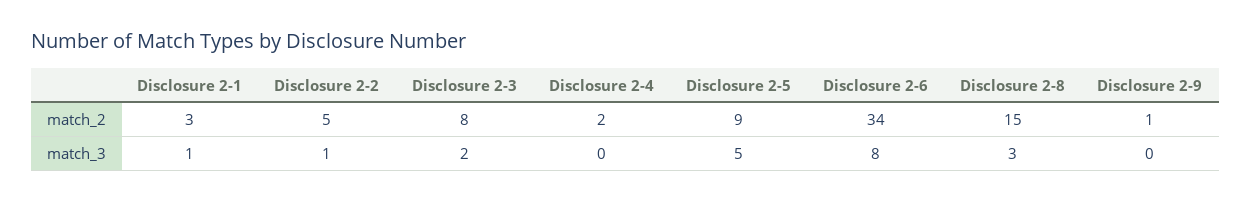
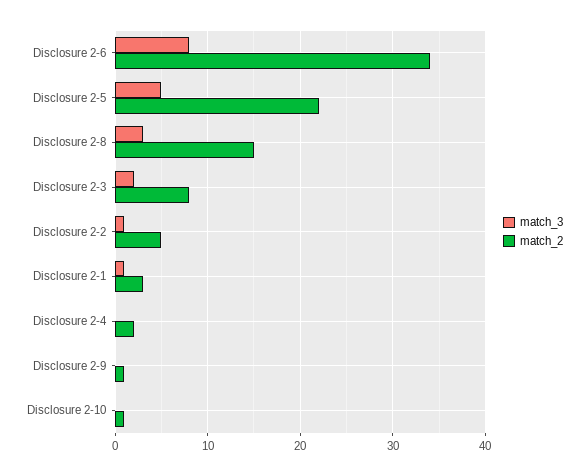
match_2, Disclosure 2-5: 9 -> 22
match_3, Disclosure 2-10: none -> 0
match_2, Disclosure 2-10: none -> 1

